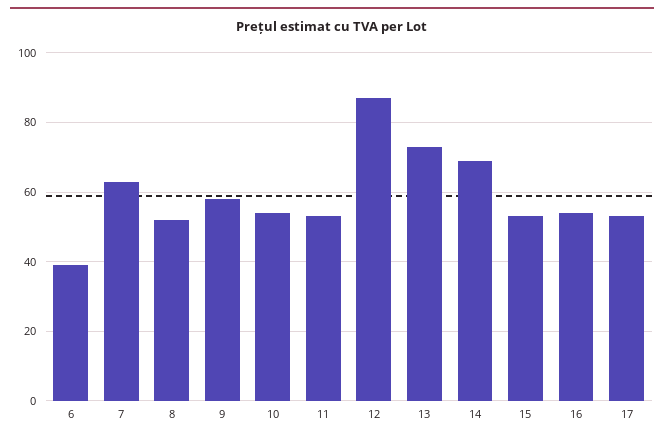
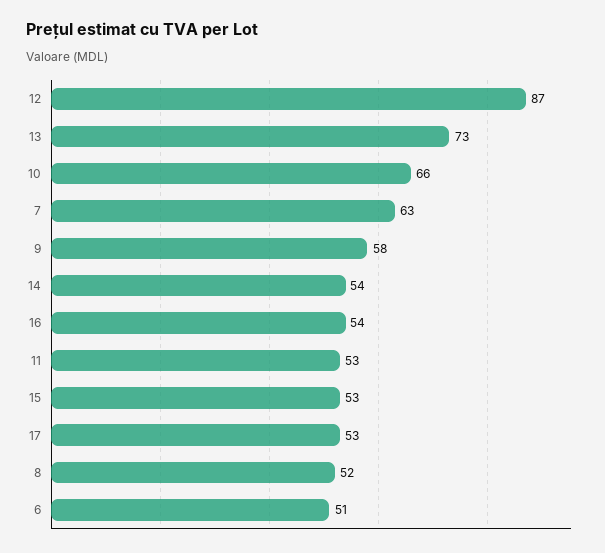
6: 40 -> 51
10: 55 -> 66
14: 70 -> 54

